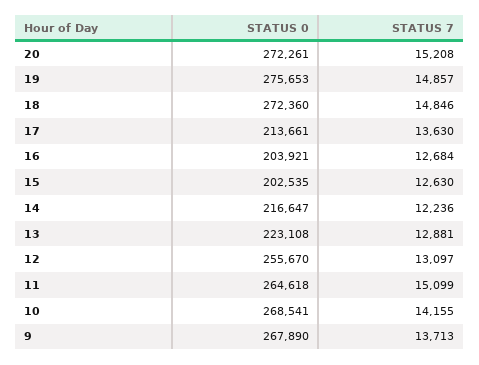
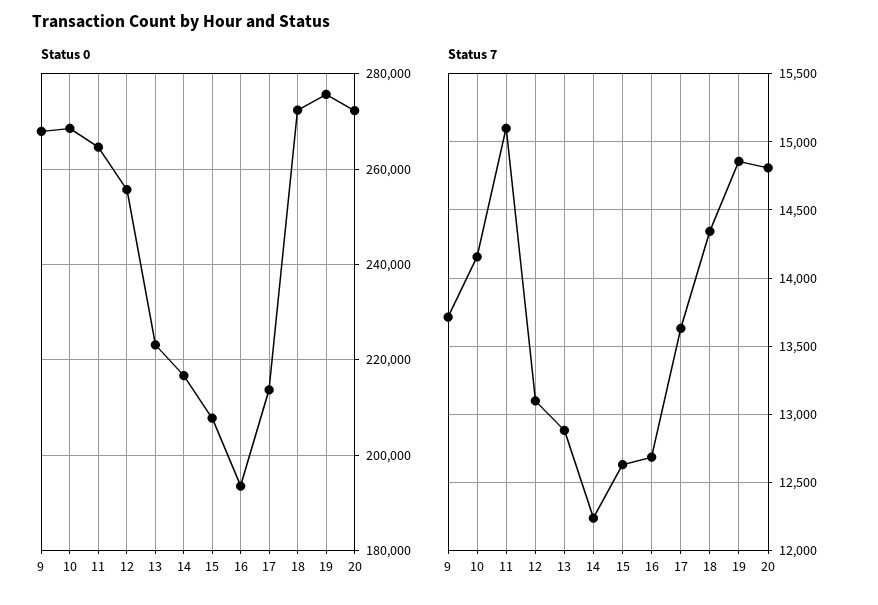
STATUS 7, 20: 15208 -> 14800
STATUS 7, 18: 14846 -> 14350
STATUS 0, 16: 203921 -> 194000
STATUS 0, 15: 202535 -> 208000

